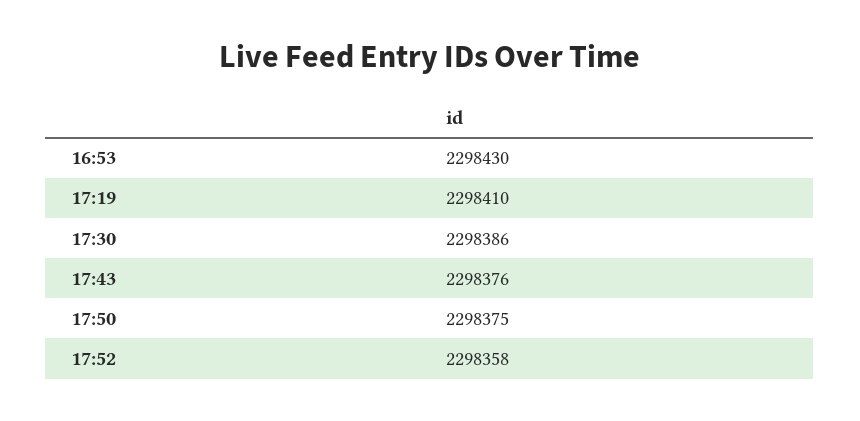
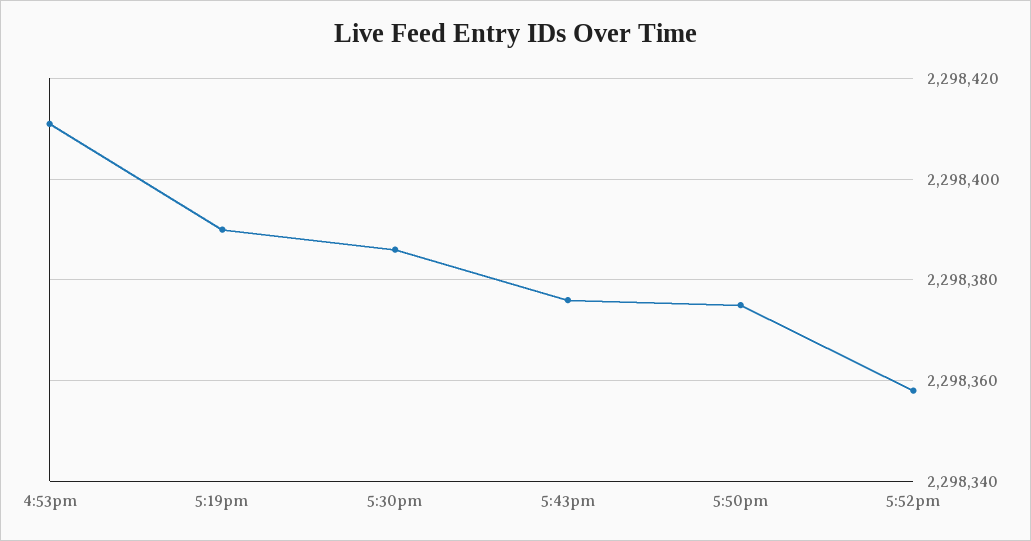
16:53: 2298430 -> 2298410
17:19: 2298410 -> 2298390

